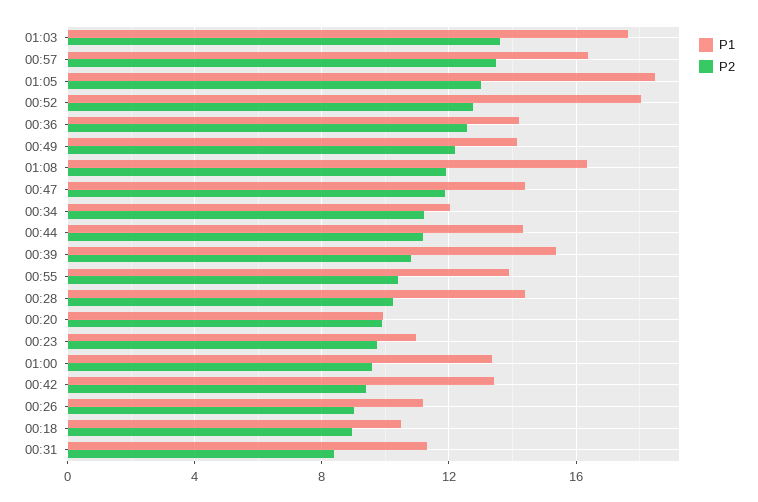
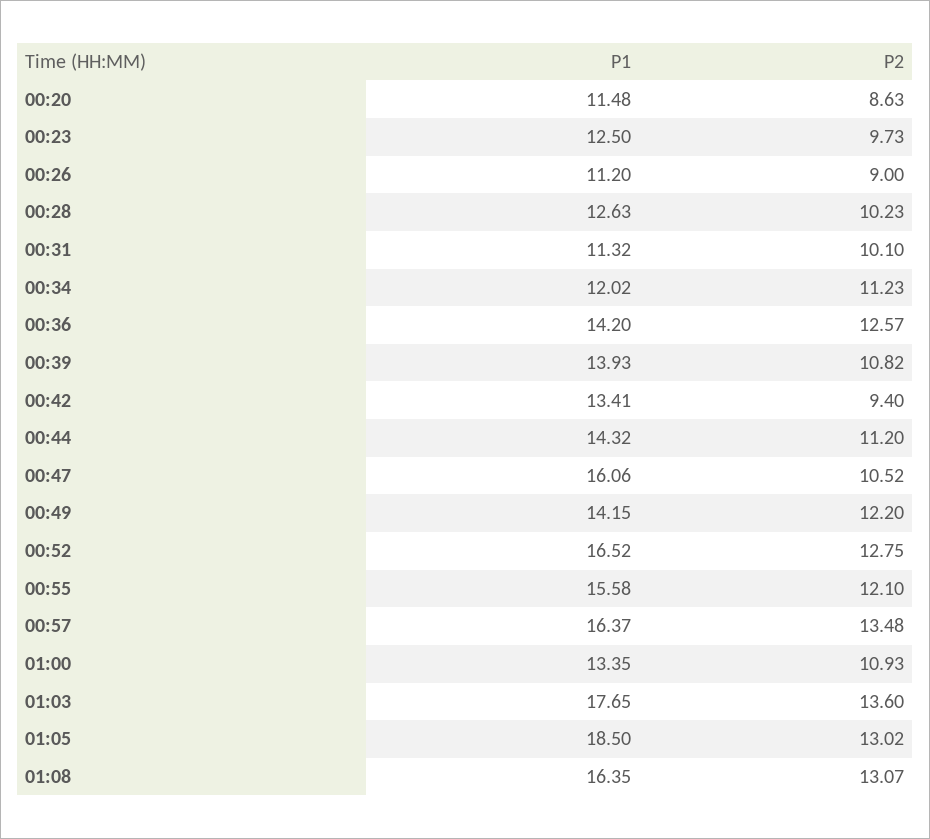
P1, 00:52: 18 -> 16.52
P2, 01:08: 12 -> 13.07
P1, 00:47: 14.5 -> 16.06
P2, 00:47: 12 -> 10.52
P1, 00:39: 15.5 -> 13.93
P1, 00:55: 14 -> 15.58
P2, 00:55: 10.5 -> 12.1
P1, 00:28: 14.5 -> 12.63
P1, 00:20: 10 -> 11.48
P2, 00:20: 10 -> 8.63
P1, 00:23: 11 -> 12.5
P2, 01:00: 9.5 -> 10.93
P1, 00:18: 10.5 -> none
P2, 00:18: 9 -> none
P2, 00:31: 8.5 -> 10.1

